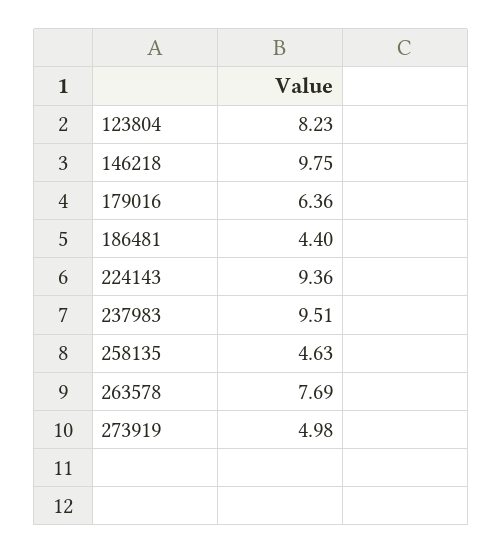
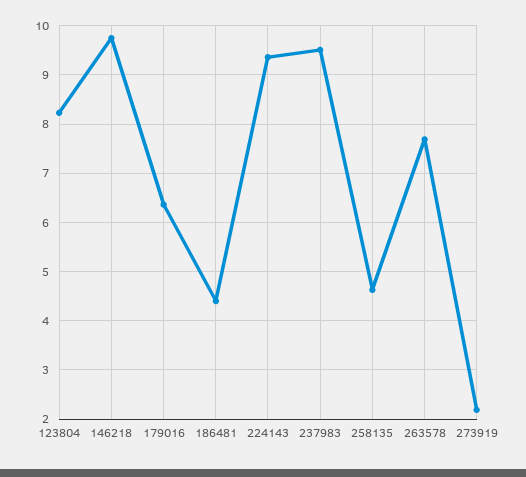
273919: 4.98 -> 2.2

